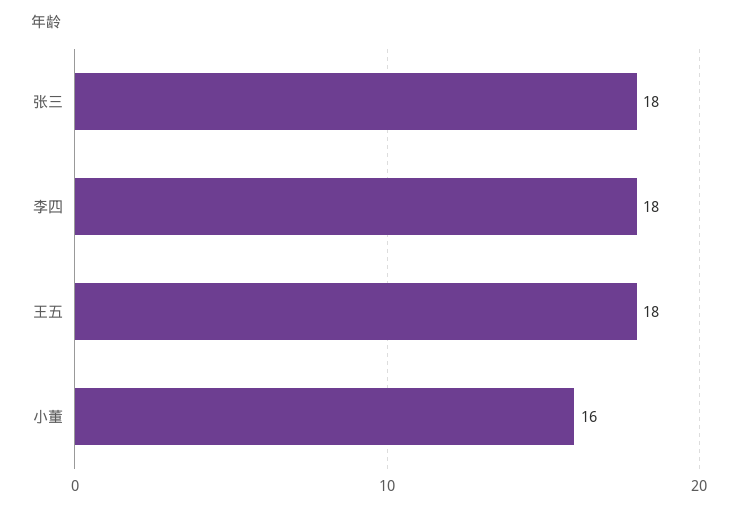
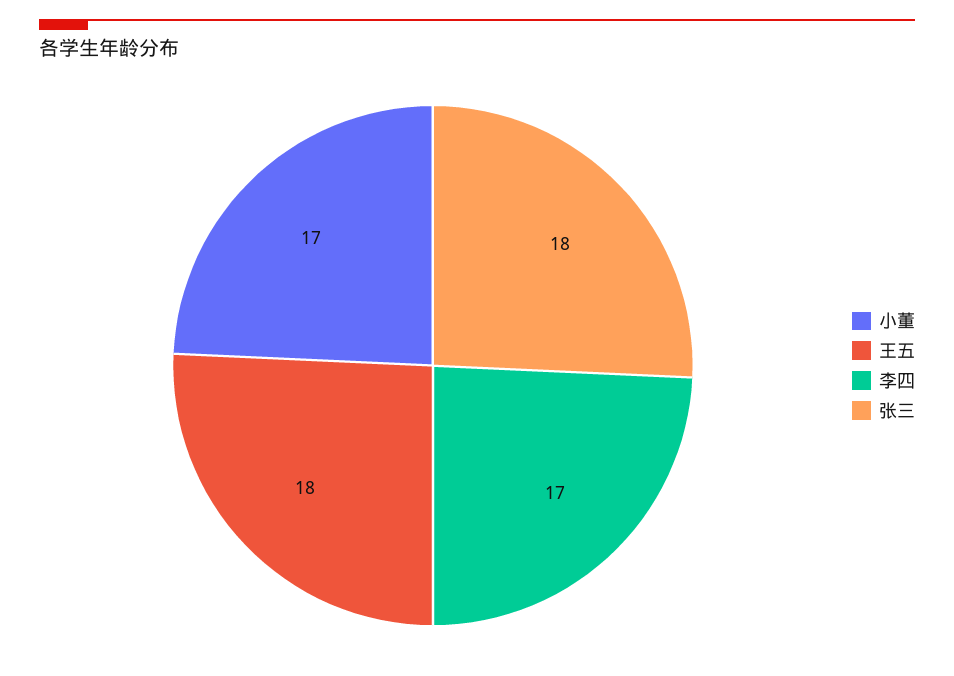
李四: 18 -> 17
小董: 16 -> 17

